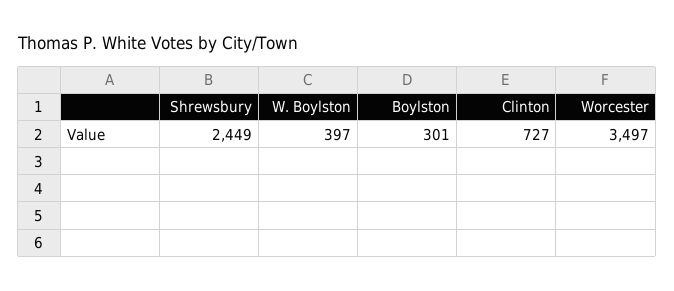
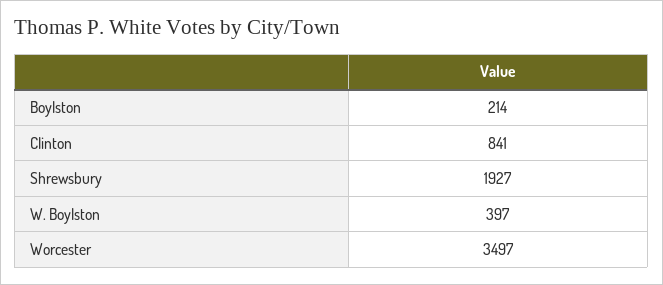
Shrewsbury: 2449 -> 1927
Boylston: 301 -> 214
Clinton: 727 -> 841

